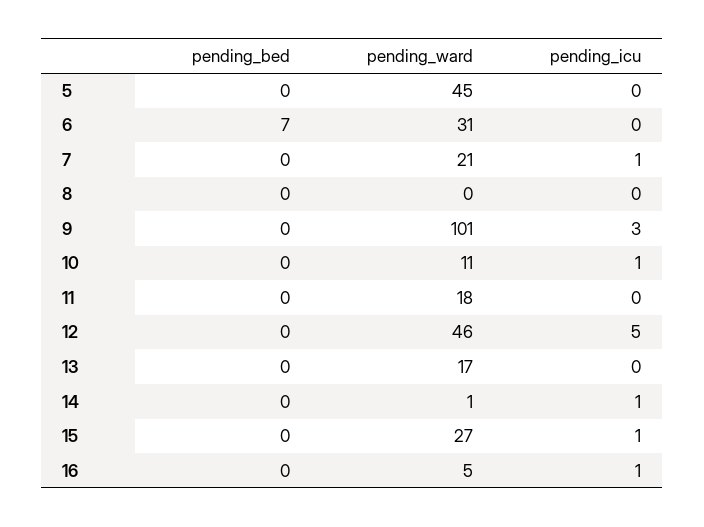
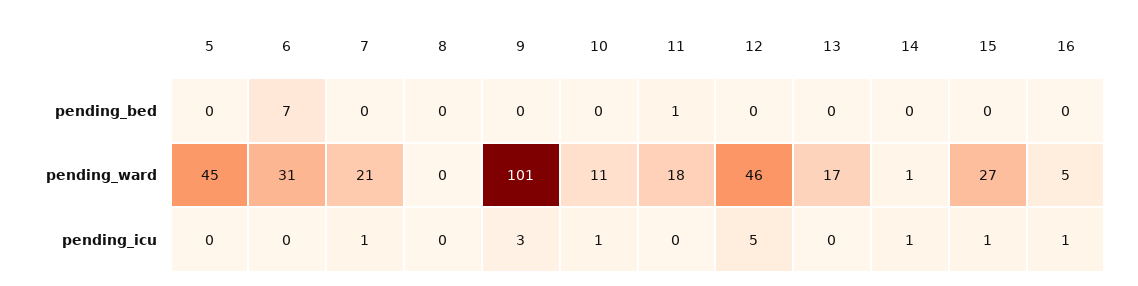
pending_bed, 11: 0 -> 1

